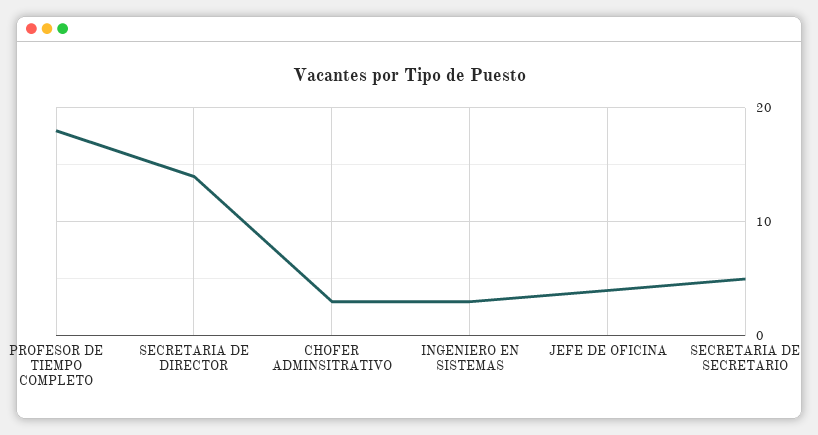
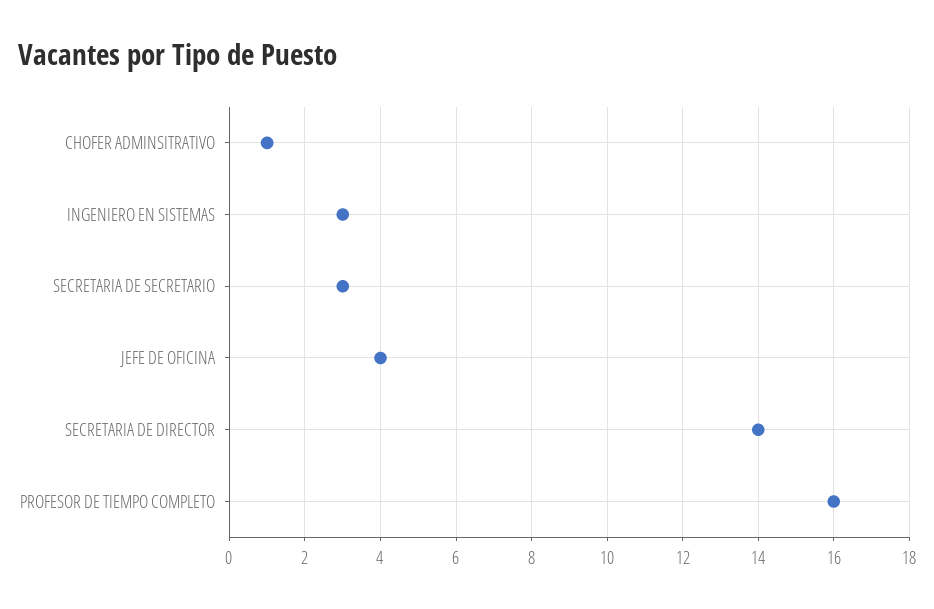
PROFESOR DE TIEMPO COMPLETO: 18 -> 16
CHOFER ADMINSITRATIVO: 3 -> 1
SECRETARIA DE SECRETARIO: 5 -> 3

